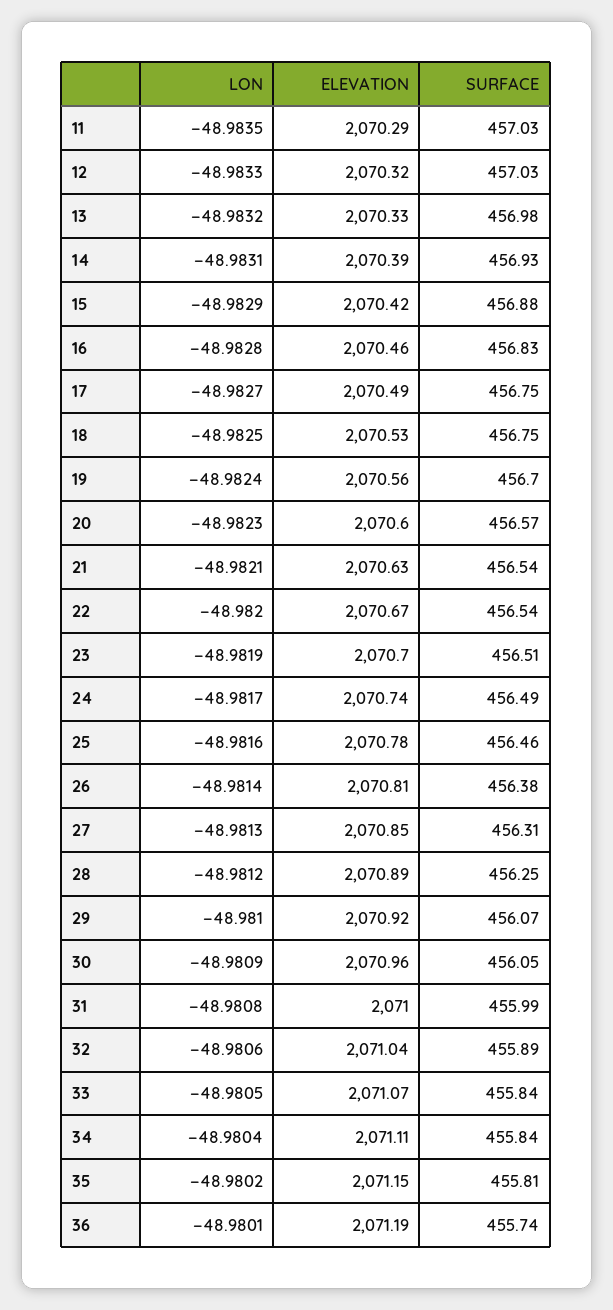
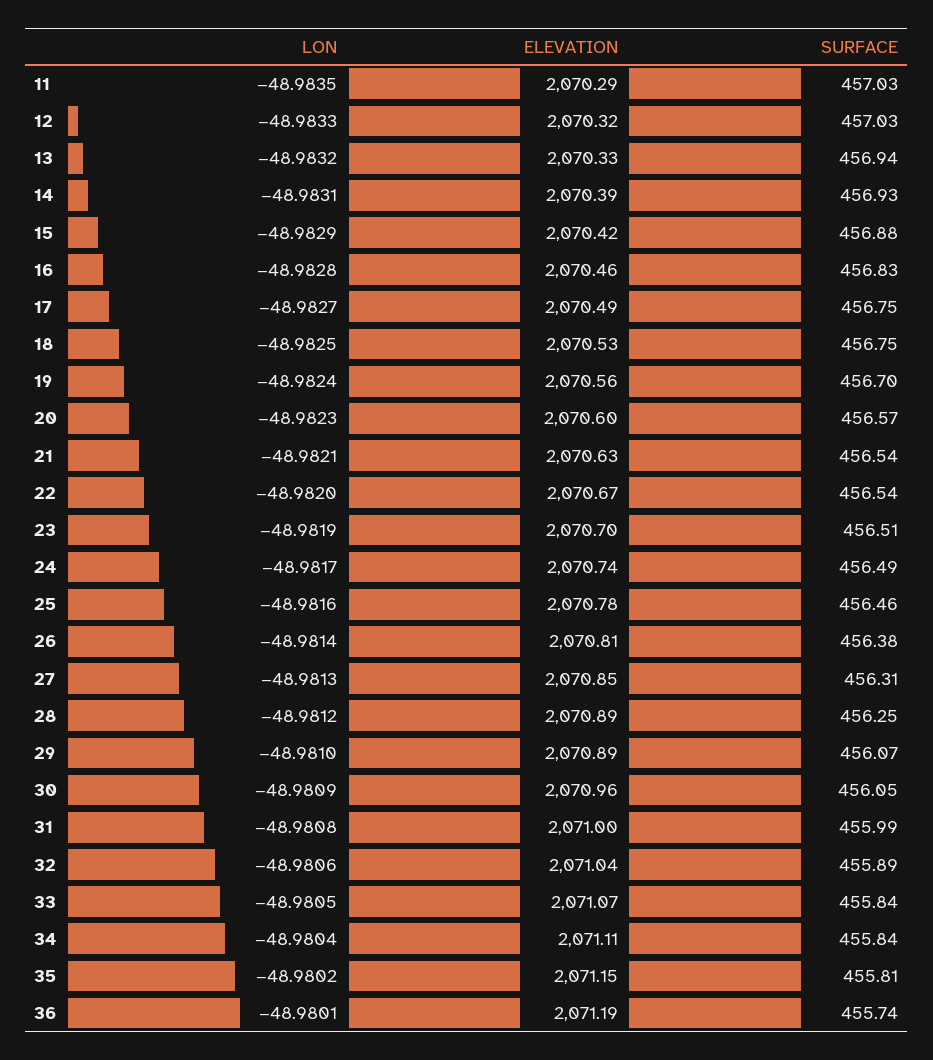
SURFACE, 13: 456.98 -> 456.94
ELEVATION, 29: 2070.92 -> 2070.89

